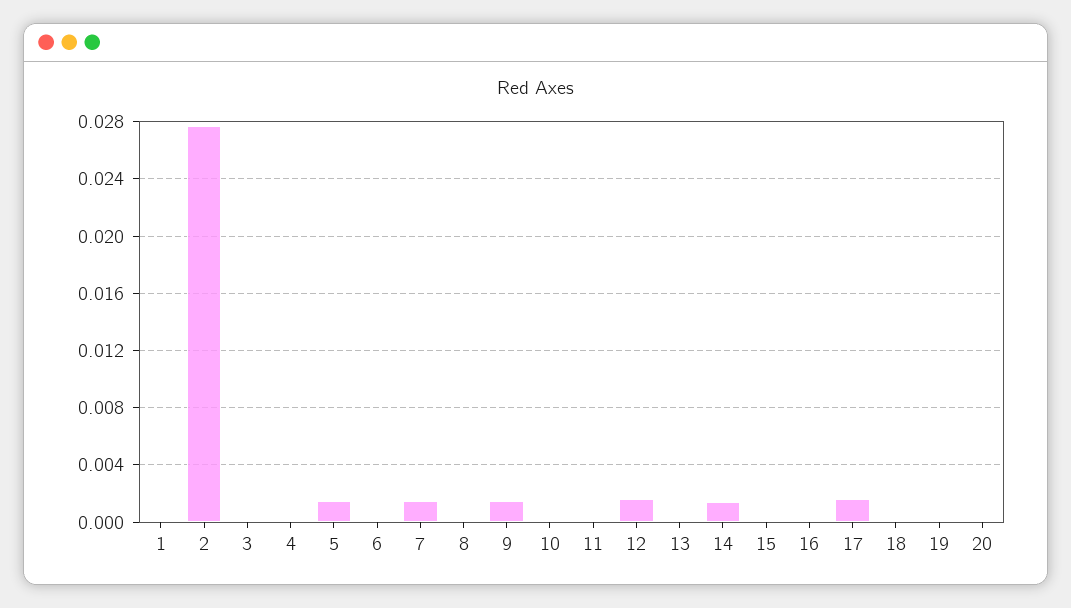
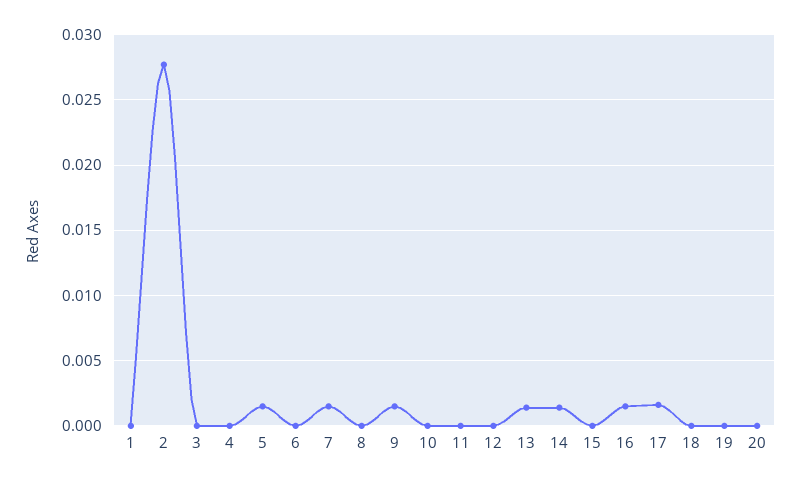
12: 0.0015 -> 0
13: 0 -> 0.0015
16: 0 -> 0.0015

